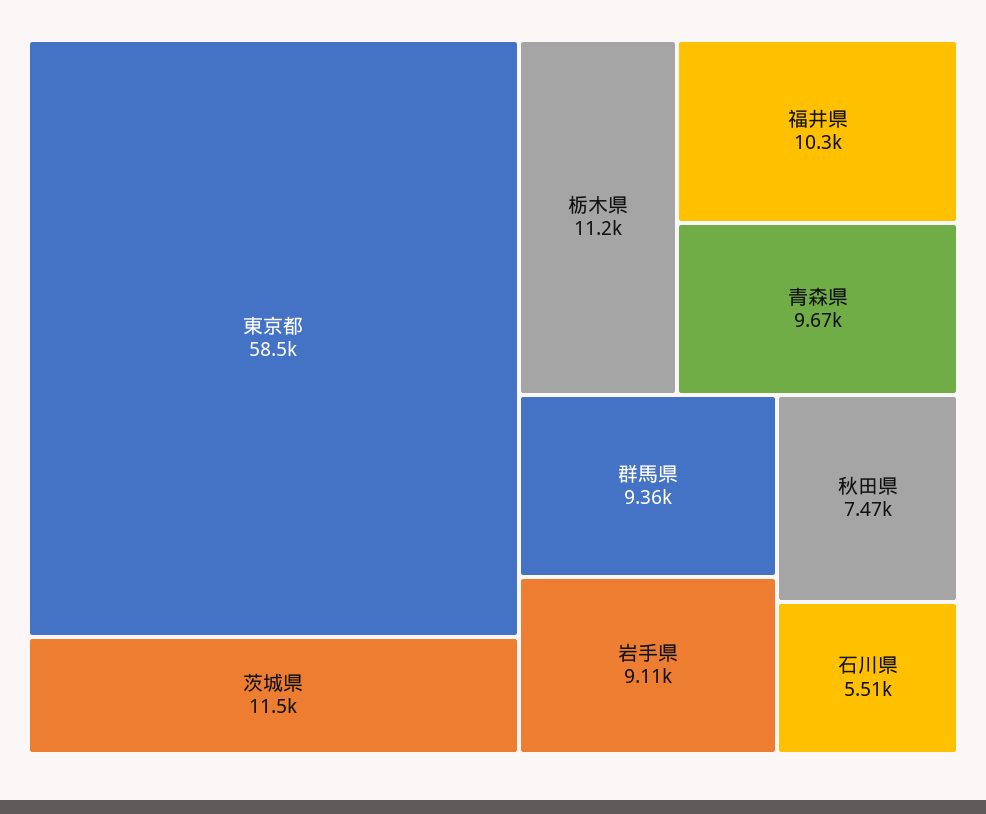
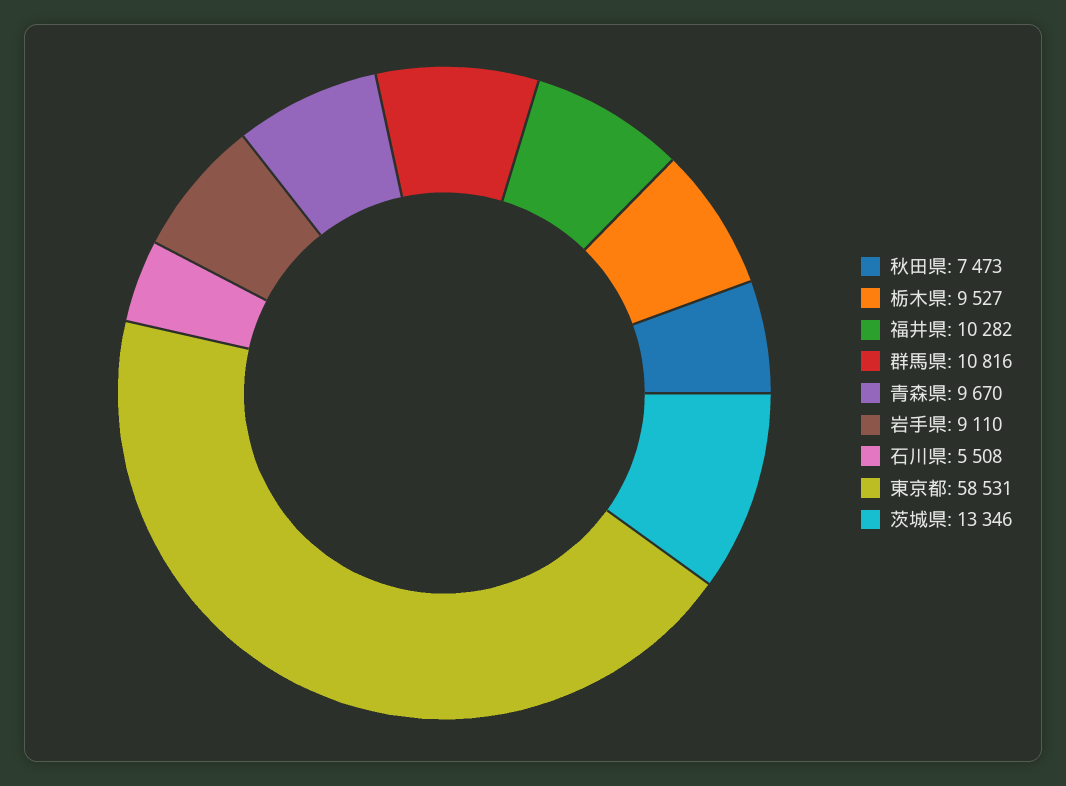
茨城県: 11500 -> 13346
栃木県: 11200 -> 9527
群馬県: 9360 -> 10816

